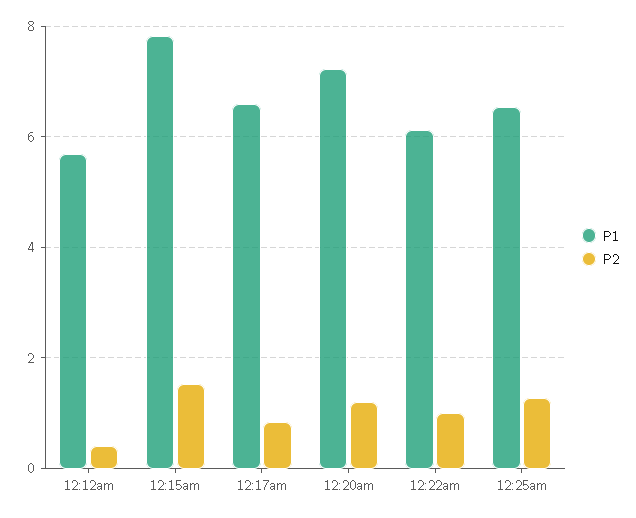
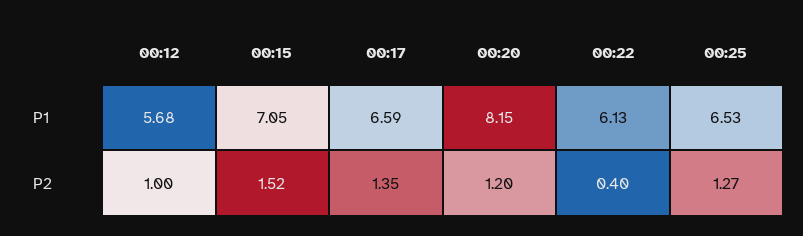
P2, 12:12am: 0.4 -> 1
P1, 12:15am: 7.8 -> 7.05
P2, 12:17am: 0.8 -> 1.35
P1, 12:20am: 7.2 -> 8.15
P2, 12:22am: 1 -> 0.4

